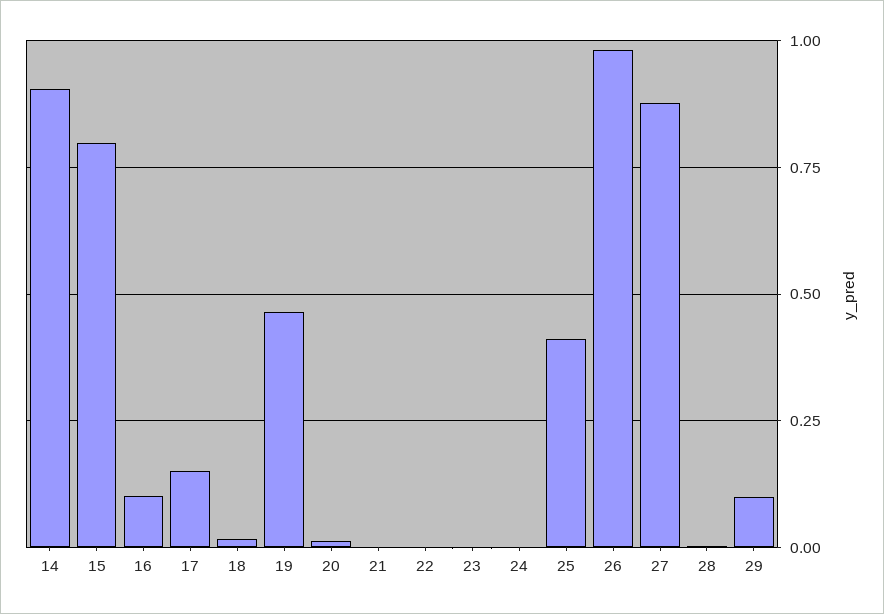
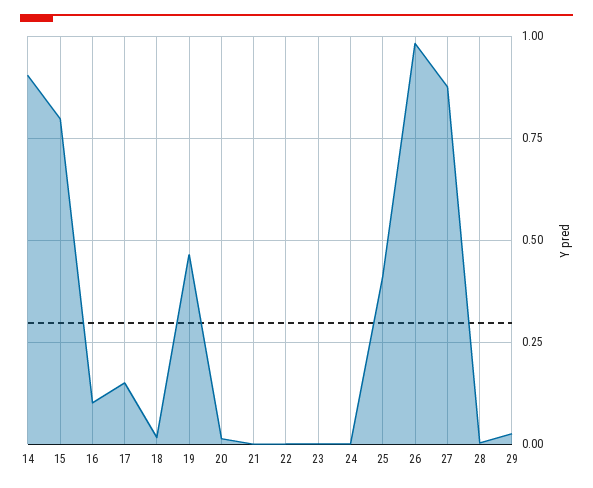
29: 0.1 -> 0.025

